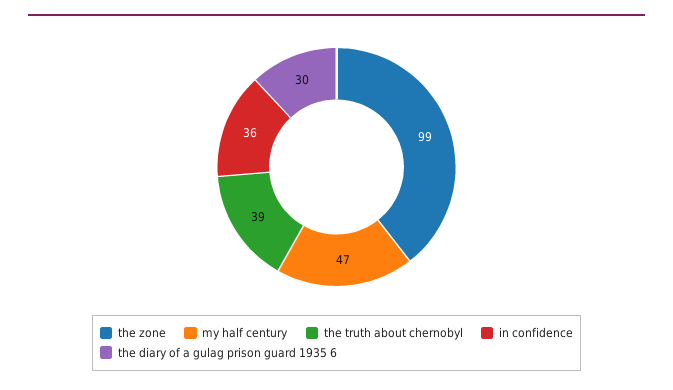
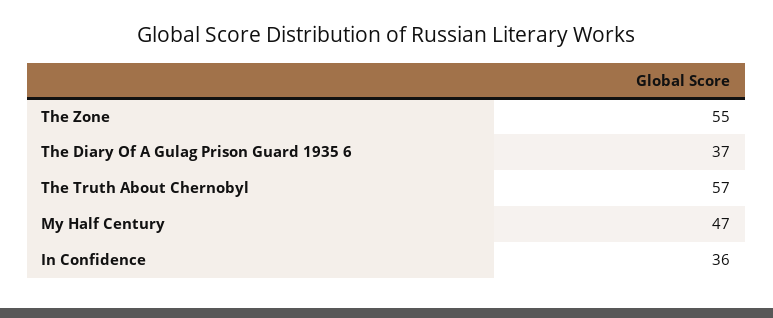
the zone: 99 -> 55
the truth about chernobyl: 39 -> 57
the diary of a gulag prison guard 1935 6: 30 -> 37

